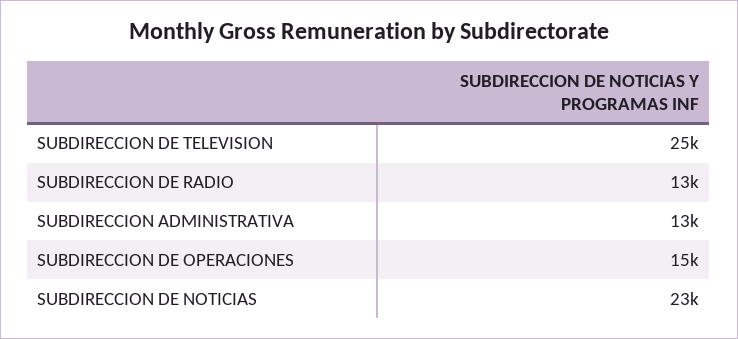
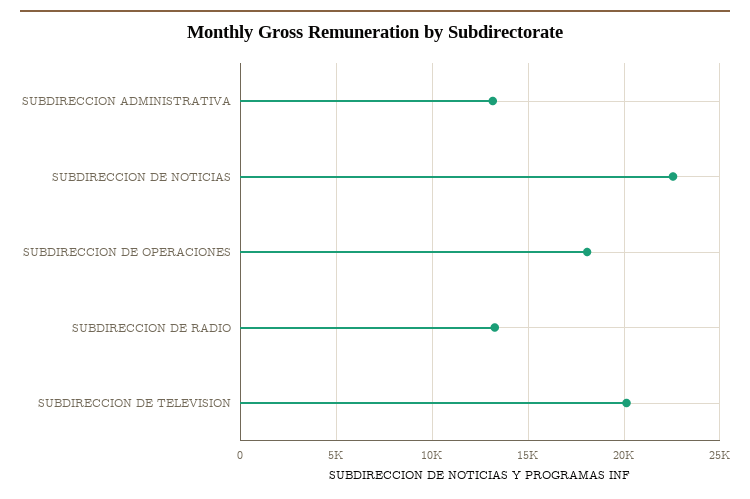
SUBDIRECCION DE TELEVISION: 25000 -> 20000
SUBDIRECCION DE OPERACIONES: 15000 -> 18000

